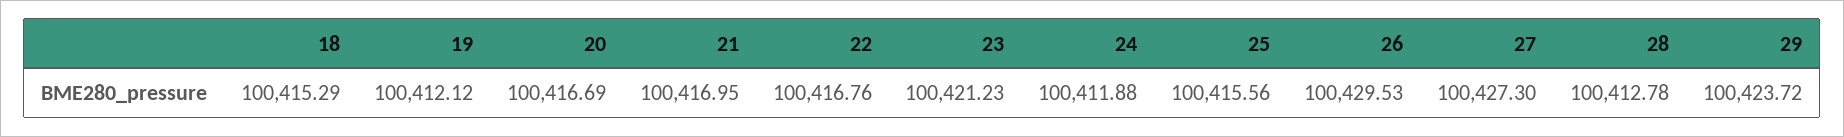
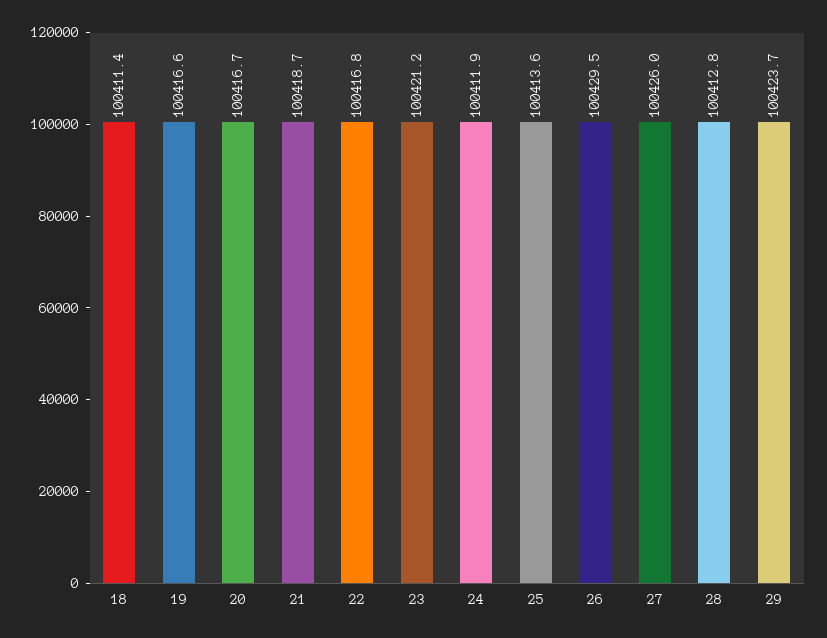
18: 100415.29 -> 100411.4
19: 100412.12 -> 100416.6
21: 100416.95 -> 100418.7
25: 100415.56 -> 100413.6
27: 100427.3 -> 100426

